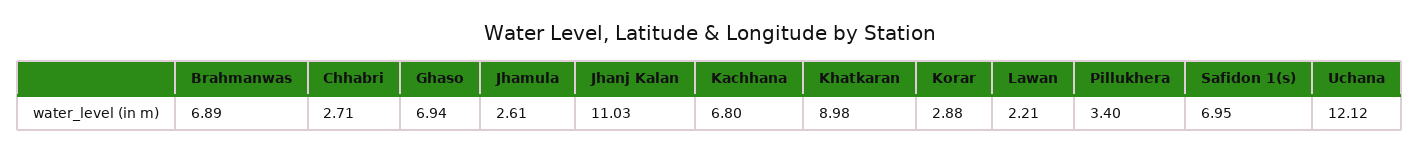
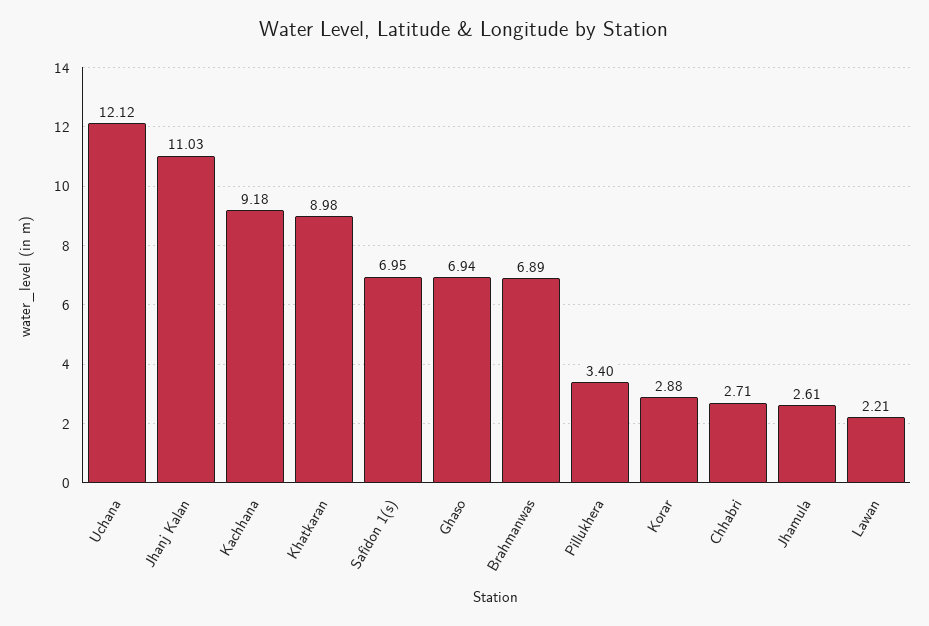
Kachhana: 6.8 -> 9.18

